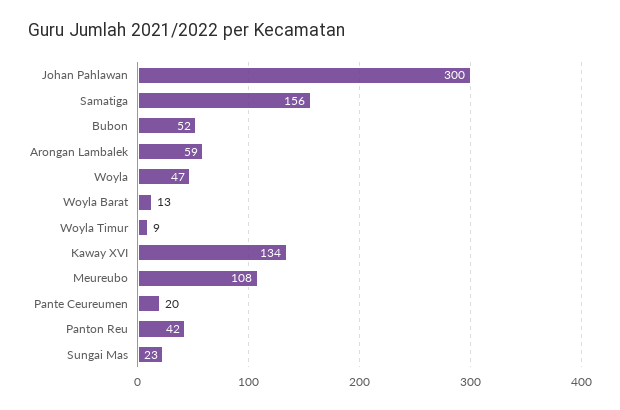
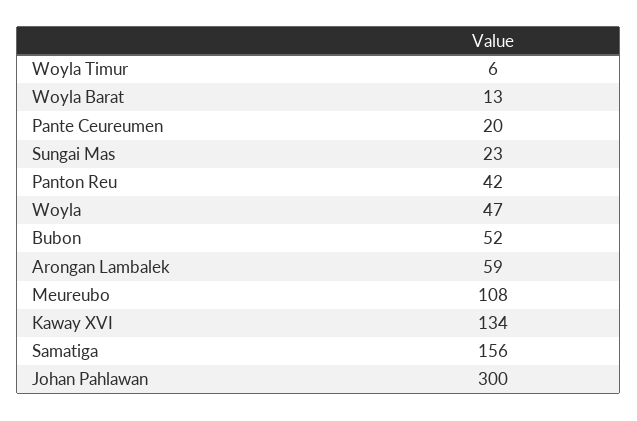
Woyla Timur: 9 -> 6

